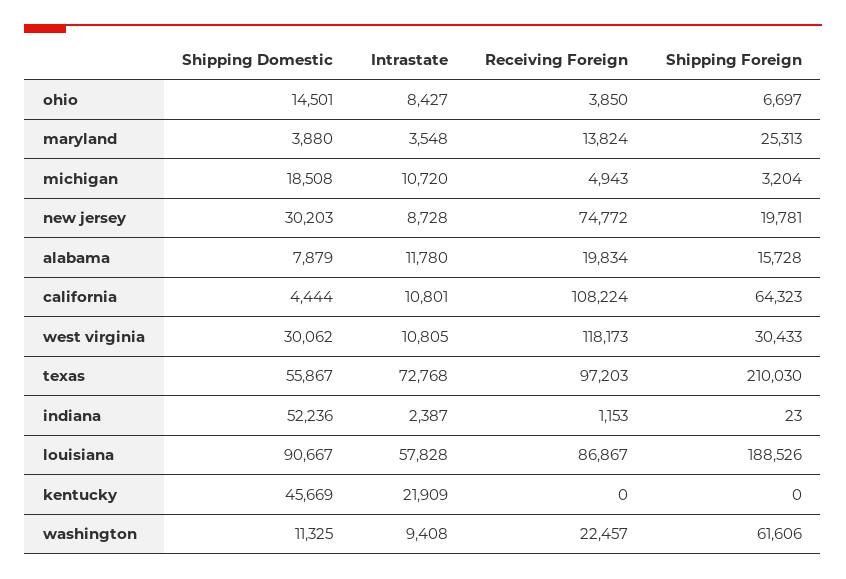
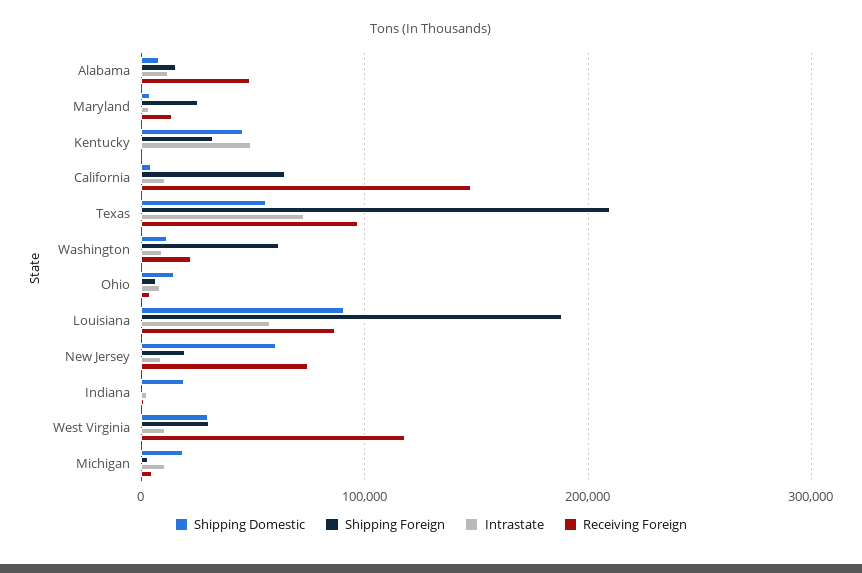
Shipping Domestic, new jersey: 30203 -> 60000
Receiving Foreign, alabama: 19834 -> 50000
Receiving Foreign, california: 108224 -> 150000
Shipping Domestic, indiana: 52236 -> 20000
Intrastate, kentucky: 21909 -> 50000
Shipping Foreign, kentucky: 0 -> 30000

